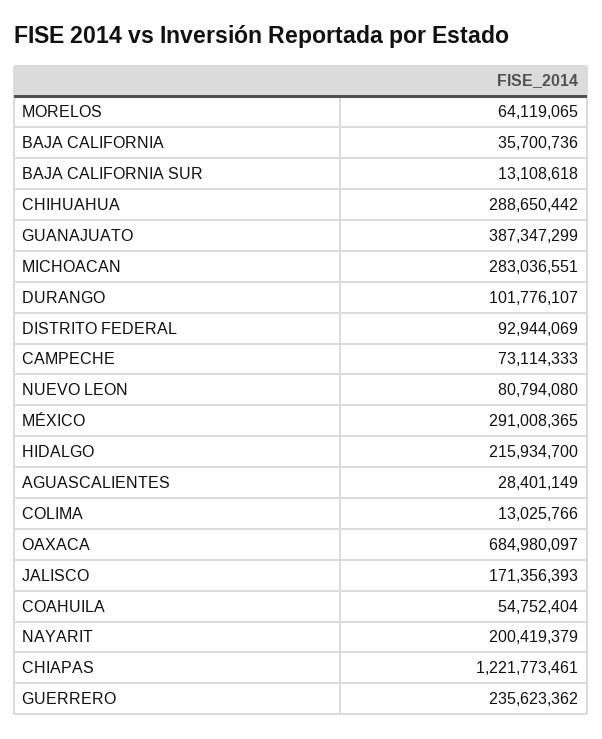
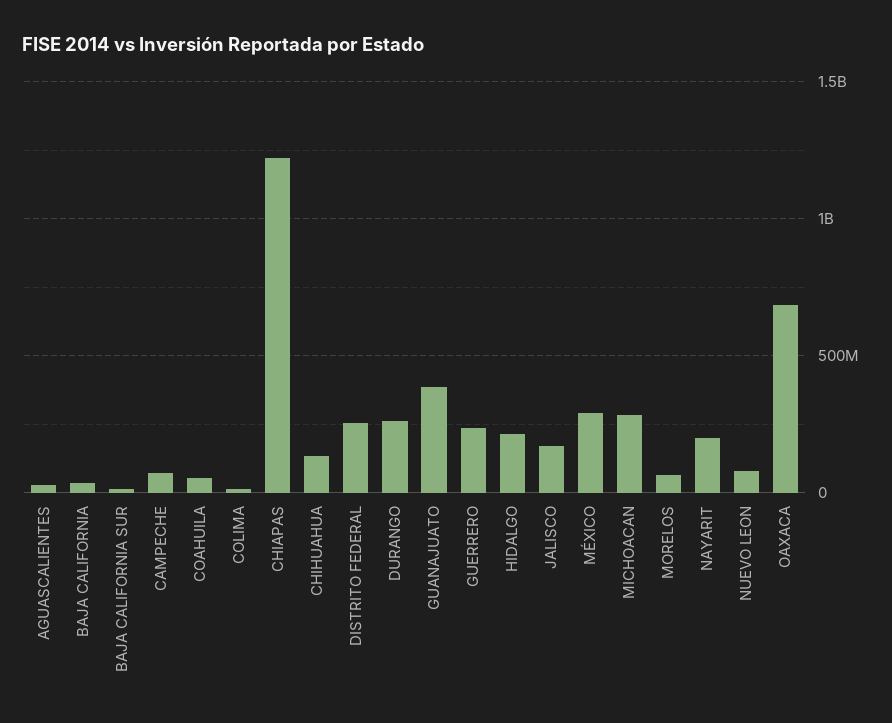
CHIHUAHUA: 288650442 -> 150000000
DURANGO: 101776107 -> 250000000
DISTRITO FEDERAL: 92944069 -> 250000000

